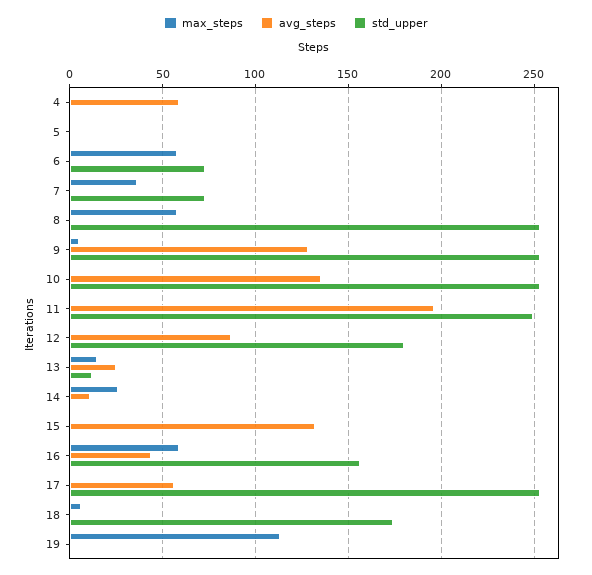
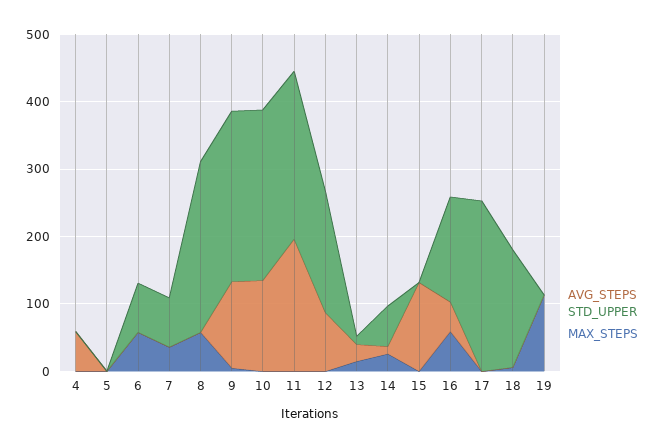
std_upper, 14: 0 -> 60
avg_steps, 17: 55 -> 0

